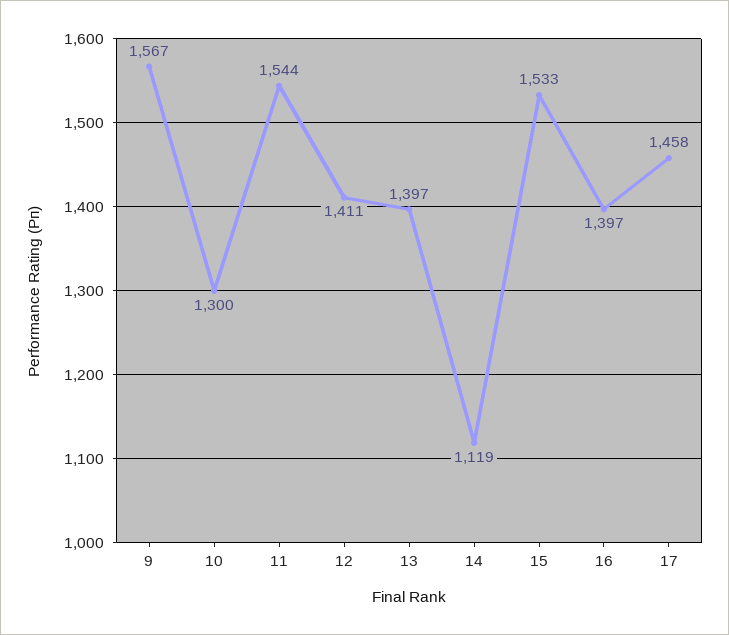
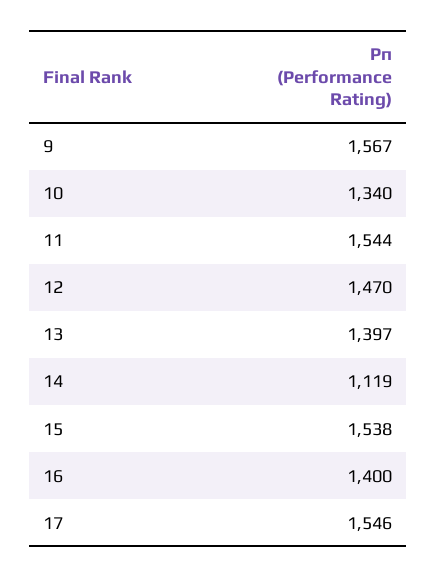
10: 1300 -> 1340
12: 1411 -> 1470
15: 1533 -> 1538
16: 1397 -> 1400
17: 1458 -> 1546

